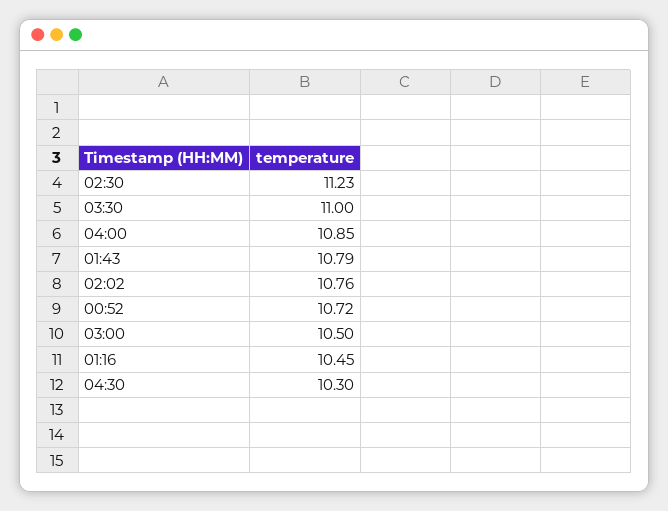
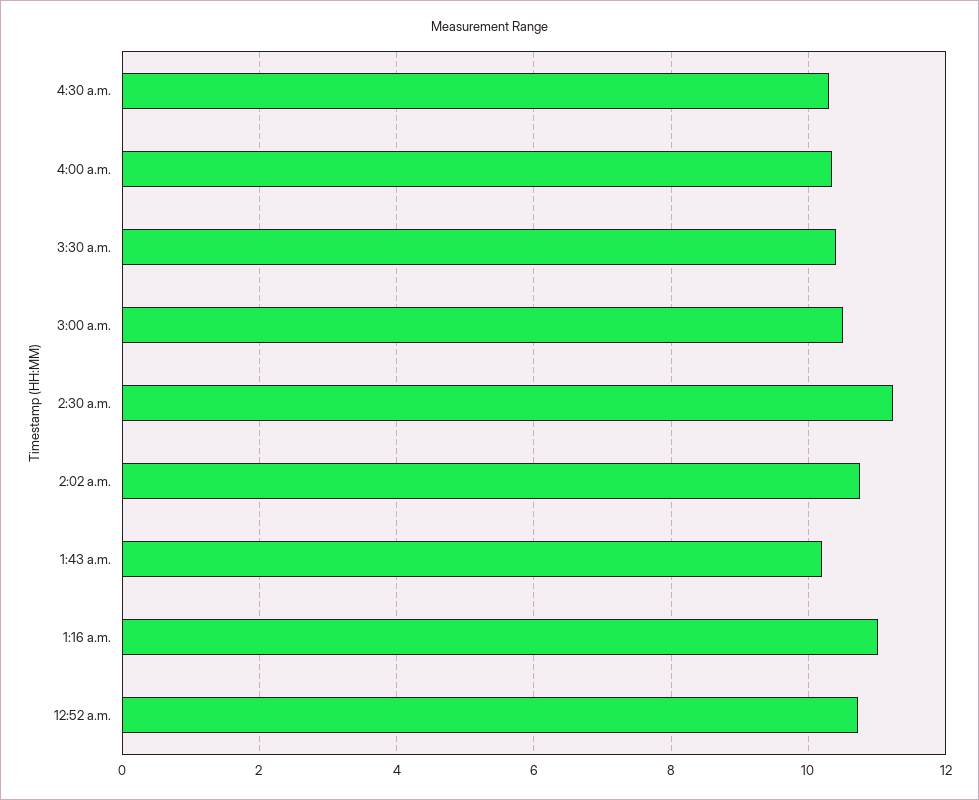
03:30: 11 -> 10.4
04:00: 10.85 -> 10.4
01:43: 10.79 -> 10.2
01:16: 10.45 -> 11

